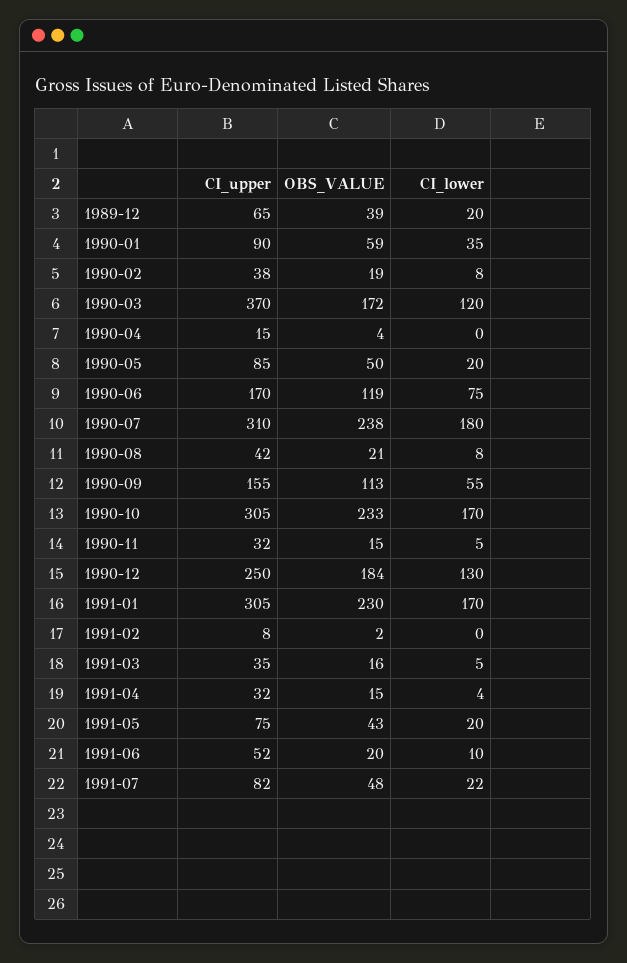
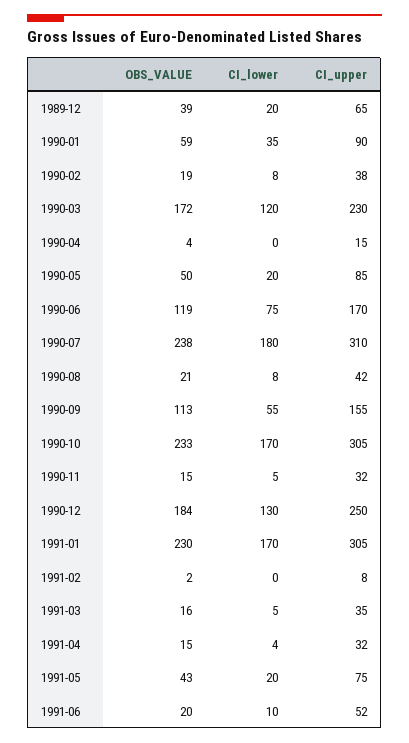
CI_upper, 1990-03: 370 -> 230
CI_upper, 1991-07: 82 -> none
OBS_VALUE, 1991-07: 48 -> none
CI_lower, 1991-07: 22 -> none

